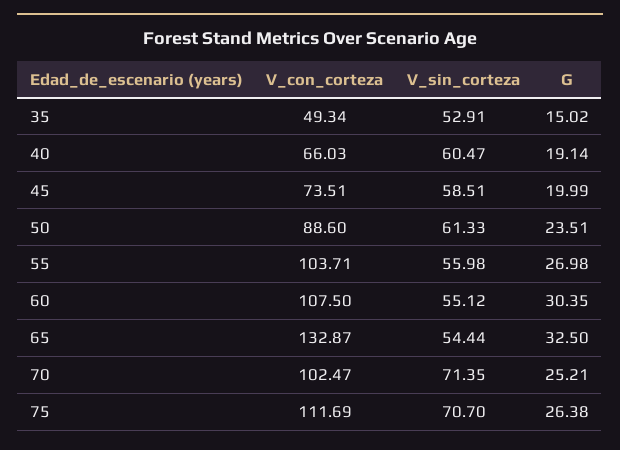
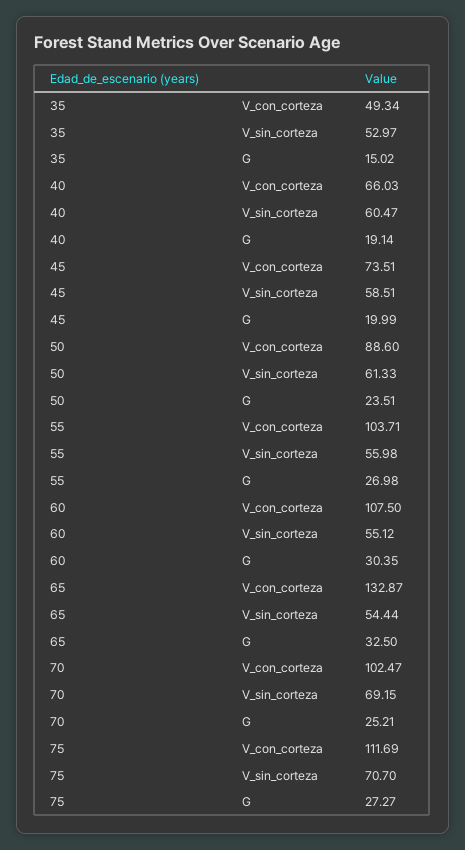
V_sin_corteza, 35: 52.91 -> 52.97
V_sin_corteza, 70: 71.35 -> 69.15
G, 75: 26.38 -> 27.27

